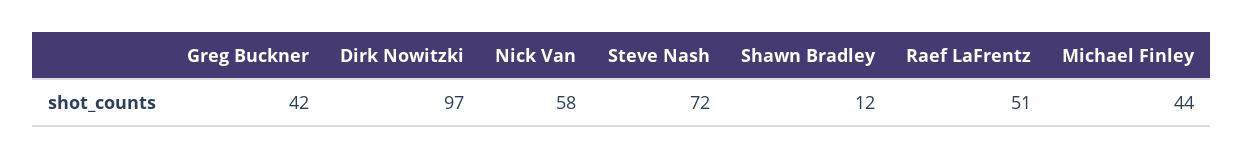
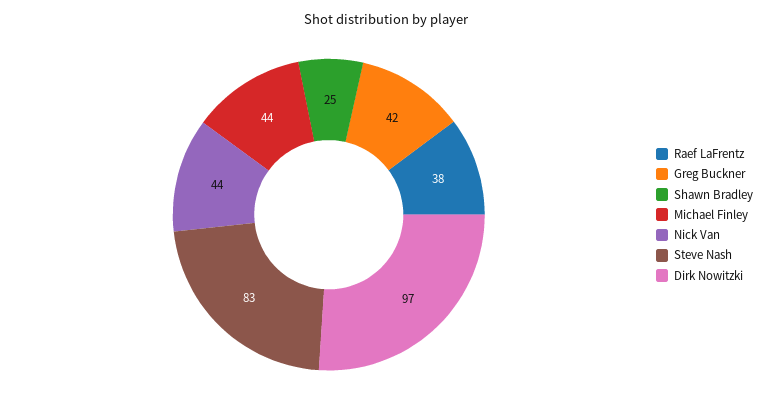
Nick Van: 58 -> 44
Steve Nash: 72 -> 83
Shawn Bradley: 12 -> 25
Raef LaFrentz: 51 -> 38

